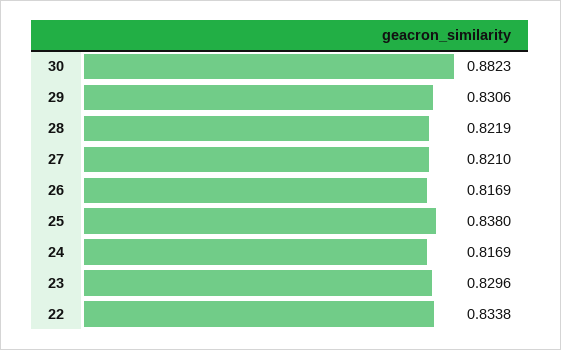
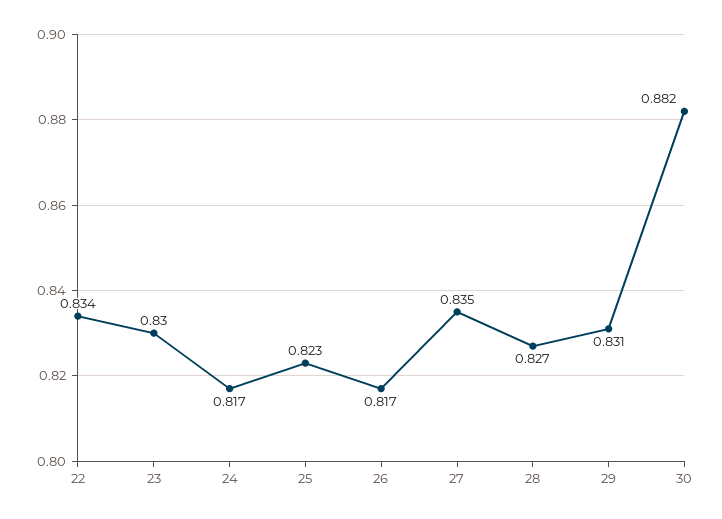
28: 0.8219 -> 0.827
27: 0.821 -> 0.835
25: 0.838 -> 0.823

